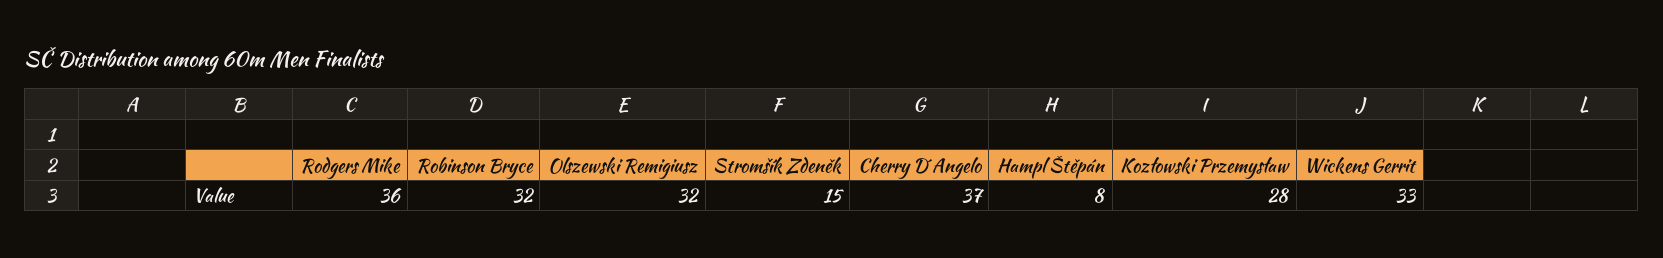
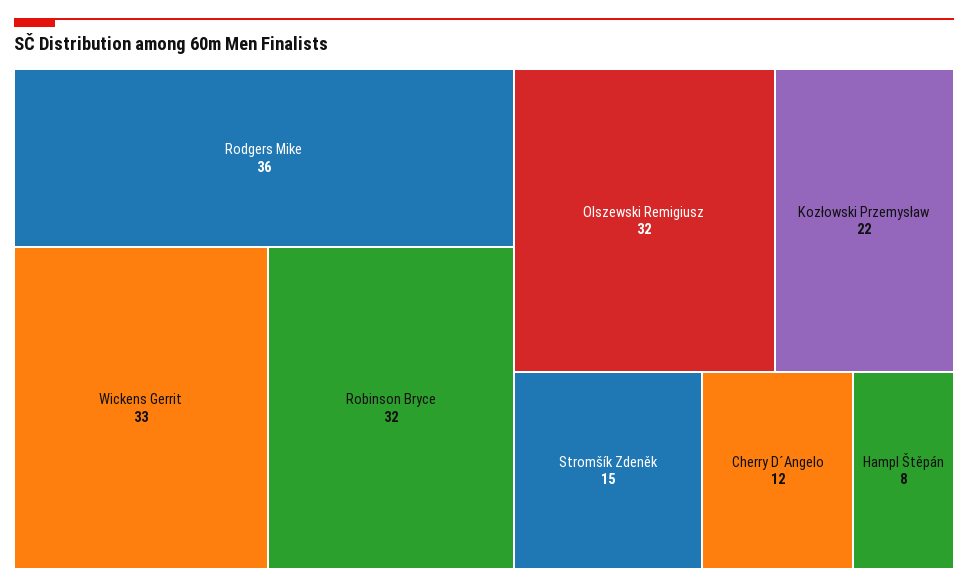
Cherry D´Angelo: 37 -> 12
Kozłowski Przemysław: 28 -> 22

